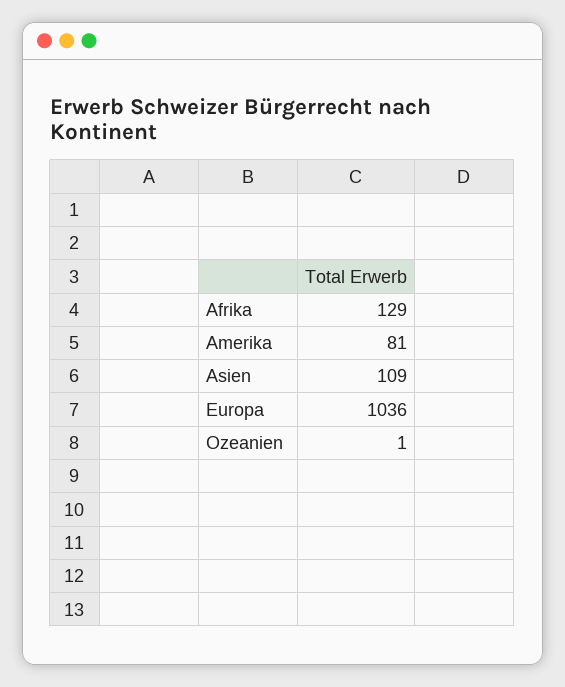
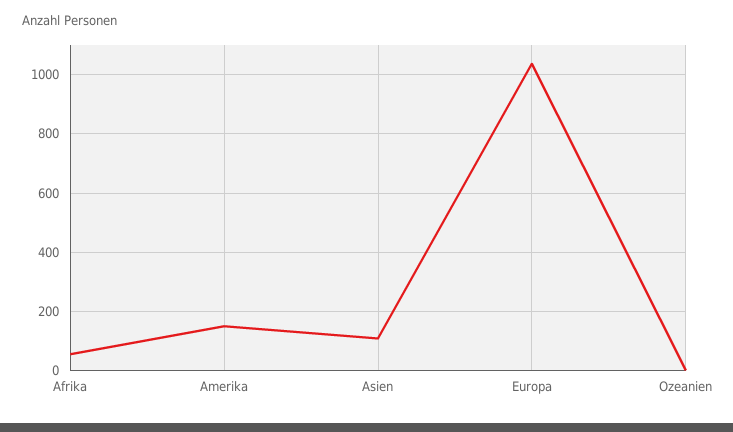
Afrika: 129 -> 50
Amerika: 81 -> 150

